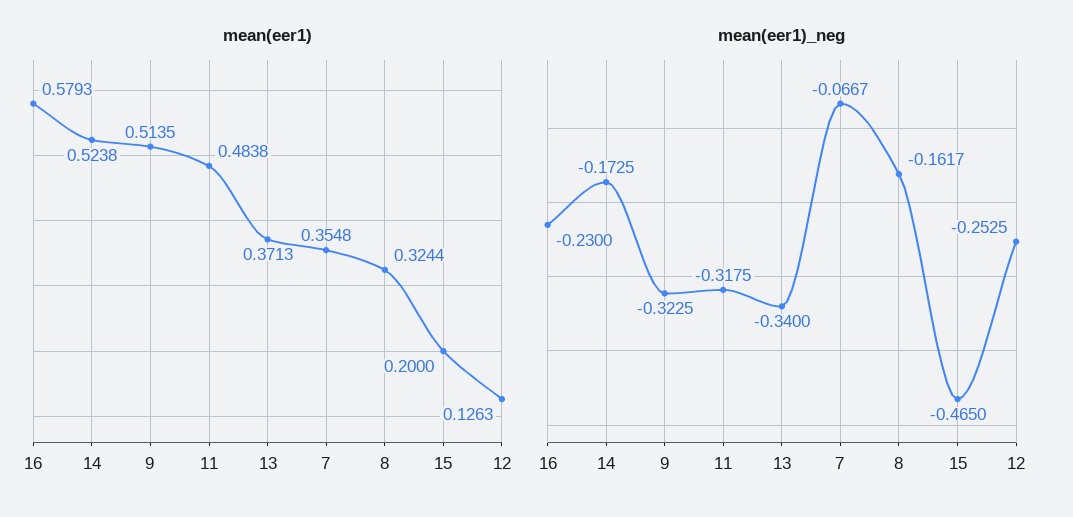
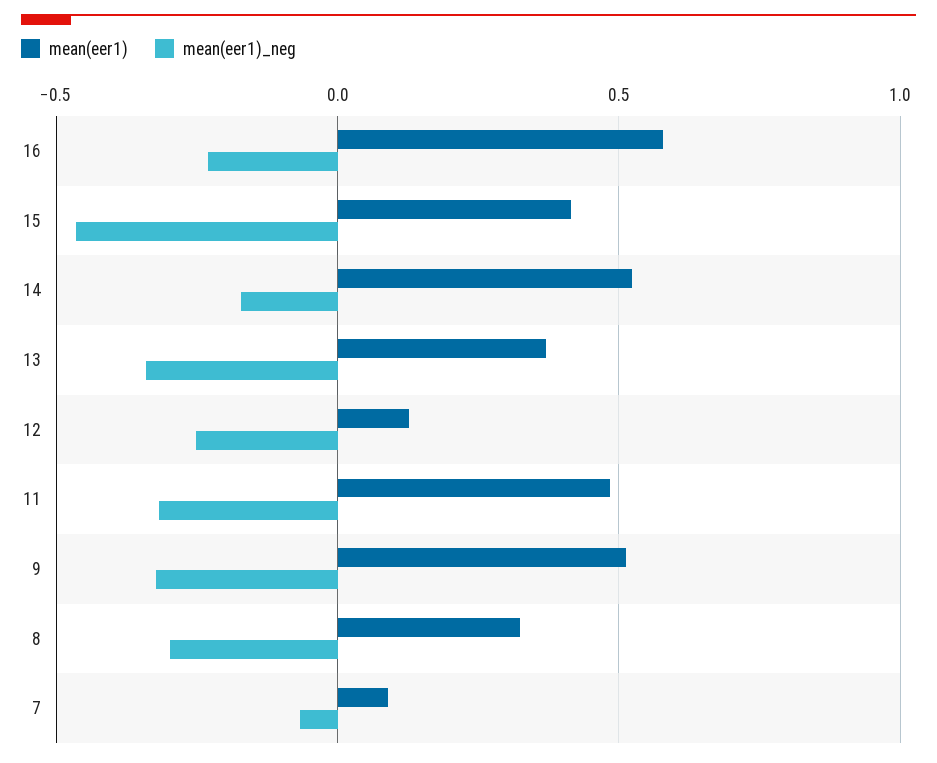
mean(eer1), 7: 0.3548 -> 0.1
mean(eer1), 15: 0.2 -> 0.4
mean(eer1)_neg, 8: -0.1617 -> -0.3

